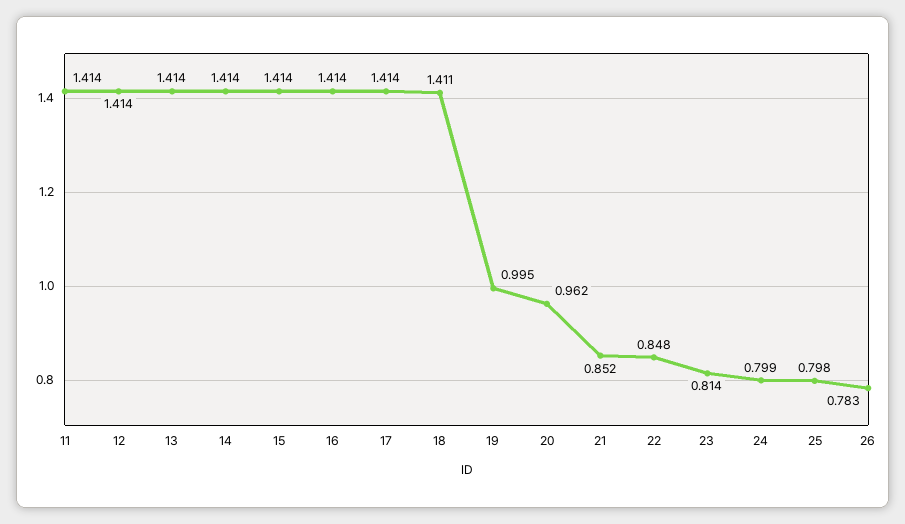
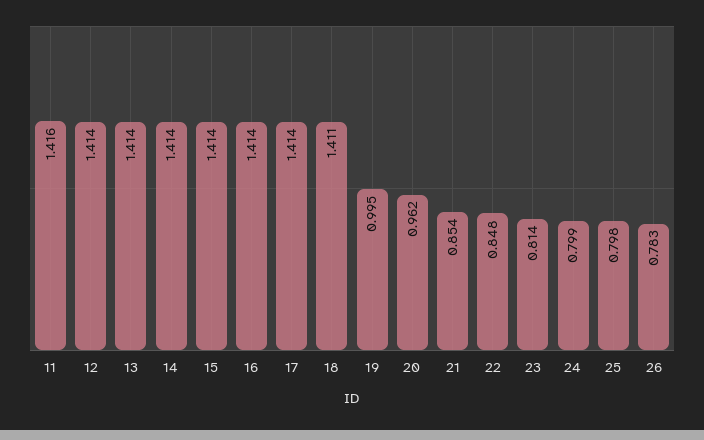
11: 1.414 -> 1.416
21: 0.852 -> 0.854

